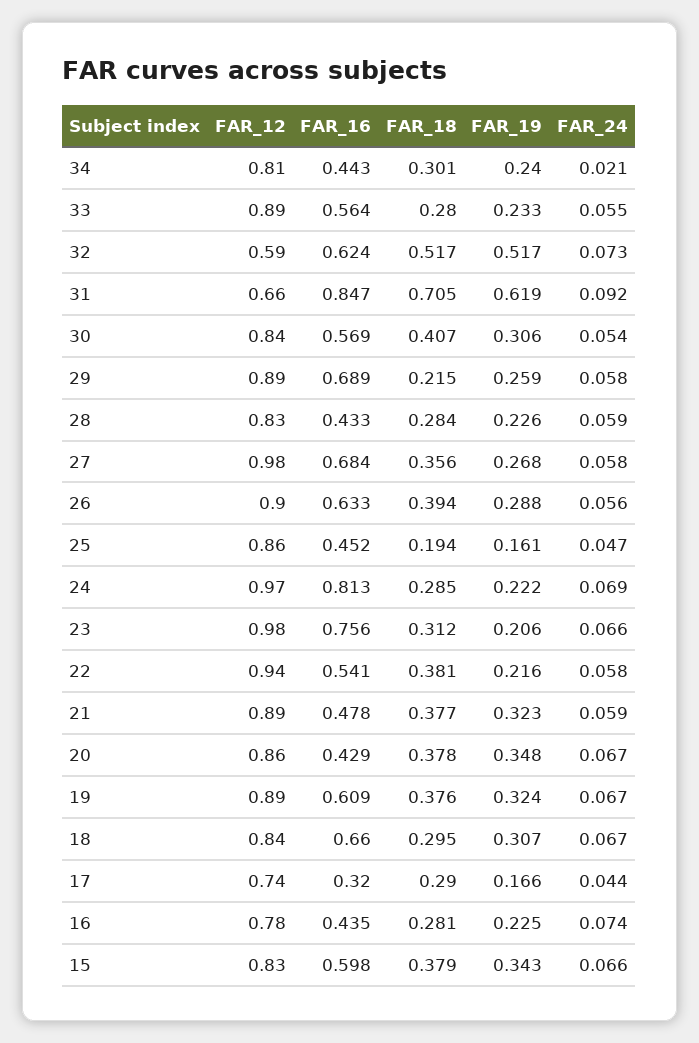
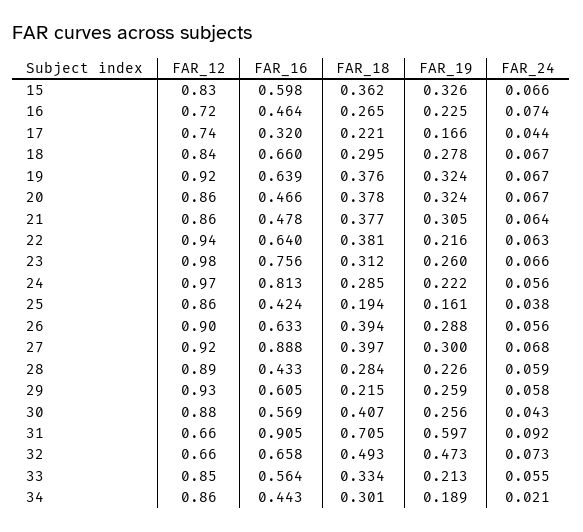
FAR_12, 34: 0.81 -> 0.86
FAR_19, 34: 0.24 -> 0.189
FAR_12, 33: 0.89 -> 0.85
FAR_18, 33: 0.28 -> 0.334
FAR_19, 33: 0.233 -> 0.213
FAR_12, 32: 0.59 -> 0.66
FAR_16, 32: 0.624 -> 0.658
FAR_18, 32: 0.517 -> 0.493
FAR_19, 32: 0.517 -> 0.473
FAR_16, 31: 0.847 -> 0.905
FAR_19, 31: 0.619 -> 0.597
FAR_12, 30: 0.84 -> 0.88
FAR_19, 30: 0.306 -> 0.256
FAR_24, 30: 0.054 -> 0.043
FAR_12, 29: 0.89 -> 0.93
FAR_16, 29: 0.689 -> 0.605
FAR_12, 28: 0.83 -> 0.89
FAR_12, 27: 0.98 -> 0.92
FAR_16, 27: 0.684 -> 0.888
FAR_18, 27: 0.356 -> 0.397
FAR_19, 27: 0.268 -> 0.3
FAR_24, 27: 0.058 -> 0.068
FAR_16, 25: 0.452 -> 0.424
FAR_24, 25: 0.047 -> 0.038
FAR_24, 24: 0.069 -> 0.056
FAR_19, 23: 0.206 -> 0.26
FAR_16, 22: 0.541 -> 0.64
FAR_24, 22: 0.058 -> 0.063
FAR_12, 21: 0.89 -> 0.86
FAR_19, 21: 0.323 -> 0.305
FAR_24, 21: 0.059 -> 0.064
FAR_16, 20: 0.429 -> 0.466
FAR_19, 20: 0.348 -> 0.324
FAR_12, 19: 0.89 -> 0.92
FAR_16, 19: 0.609 -> 0.639
FAR_19, 18: 0.307 -> 0.278
FAR_18, 17: 0.29 -> 0.221
FAR_12, 16: 0.78 -> 0.72
FAR_16, 16: 0.435 -> 0.464
FAR_18, 16: 0.281 -> 0.265
FAR_18, 15: 0.379 -> 0.362
FAR_19, 15: 0.343 -> 0.326

